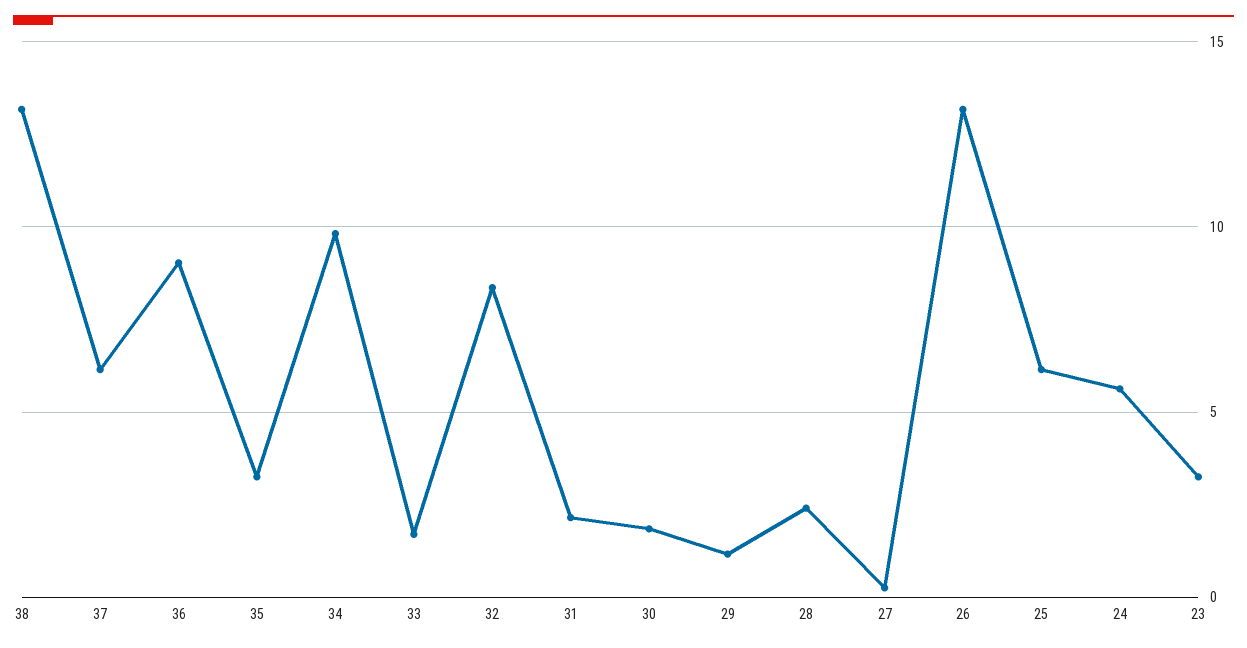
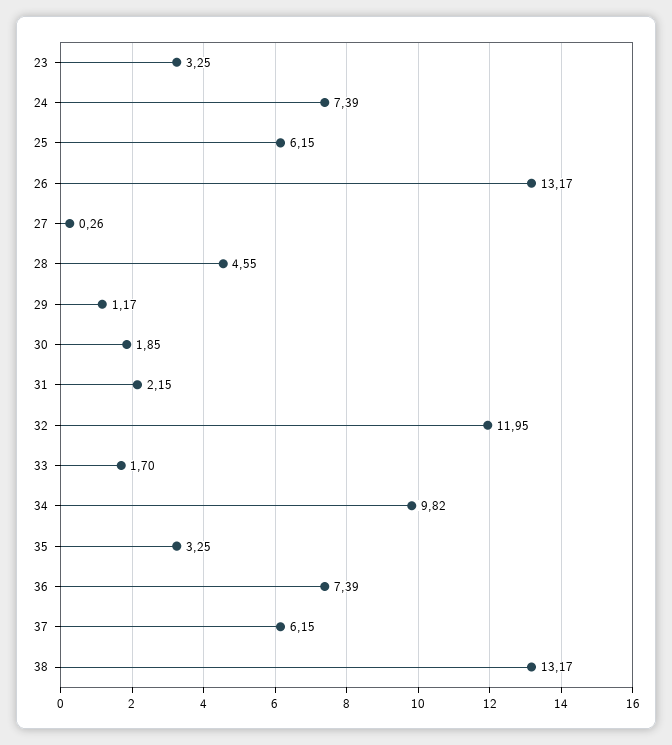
36: 9 -> 7.39
32: 8.5 -> 11.95
28: 2.5 -> 4.55
24: 5.5 -> 7.39

